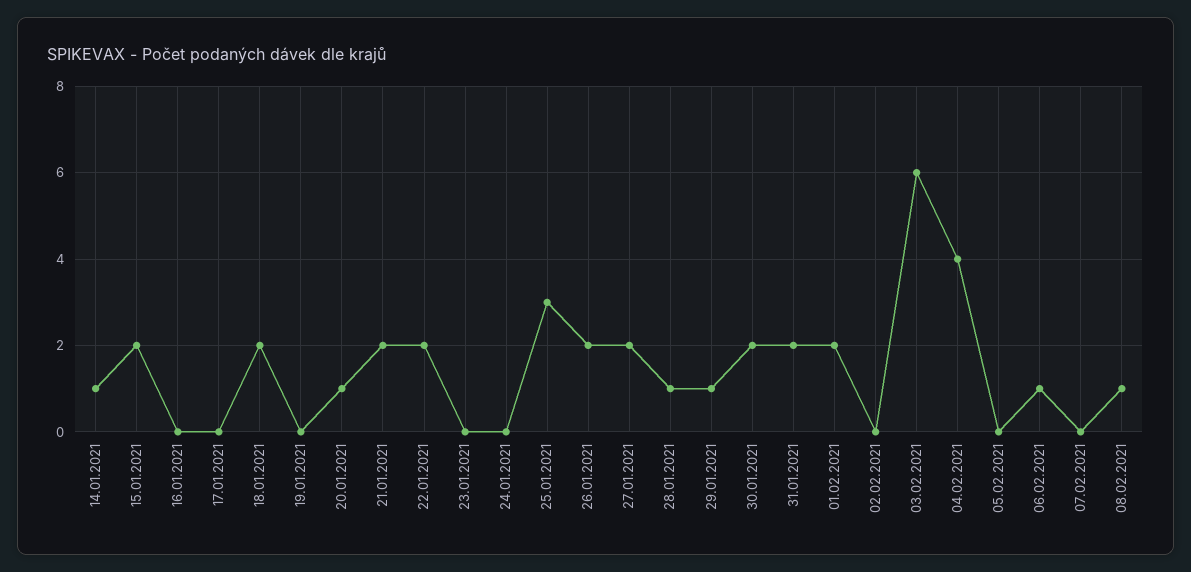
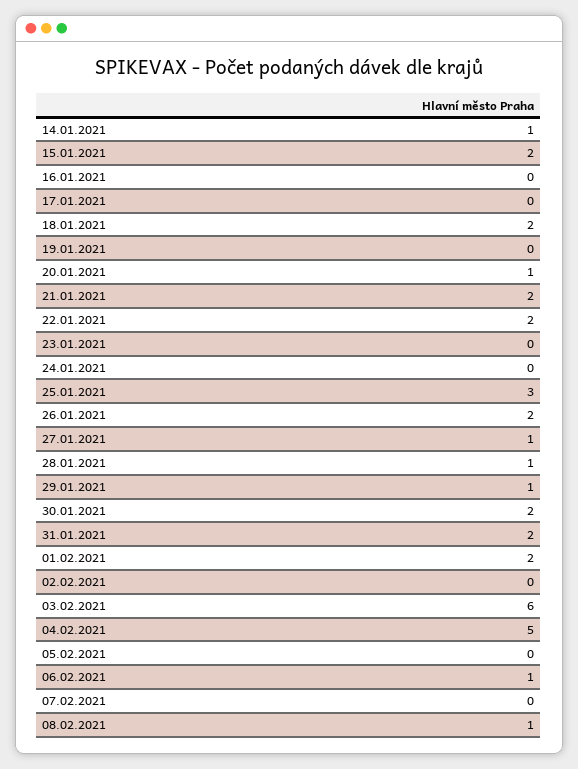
27.01.2021: 2 -> 1
04.02.2021: 4 -> 5

